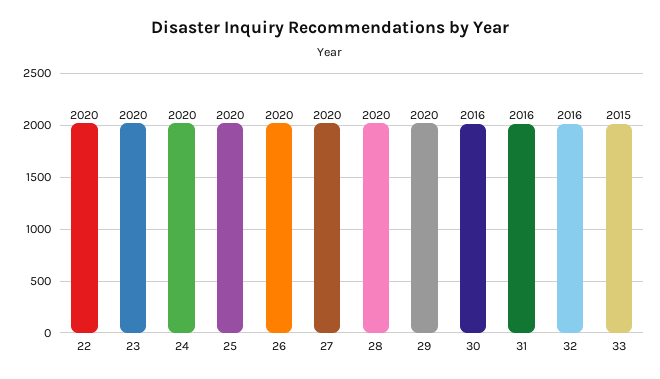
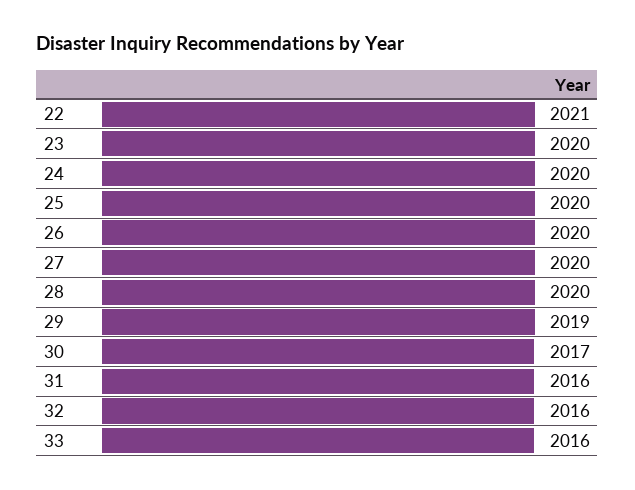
22: 2020 -> 2021
29: 2020 -> 2019
30: 2016 -> 2017
33: 2015 -> 2016

